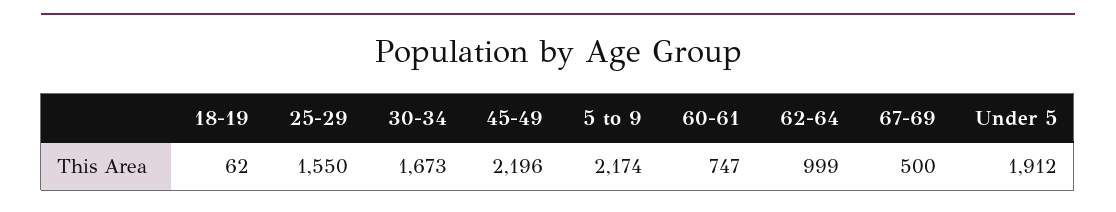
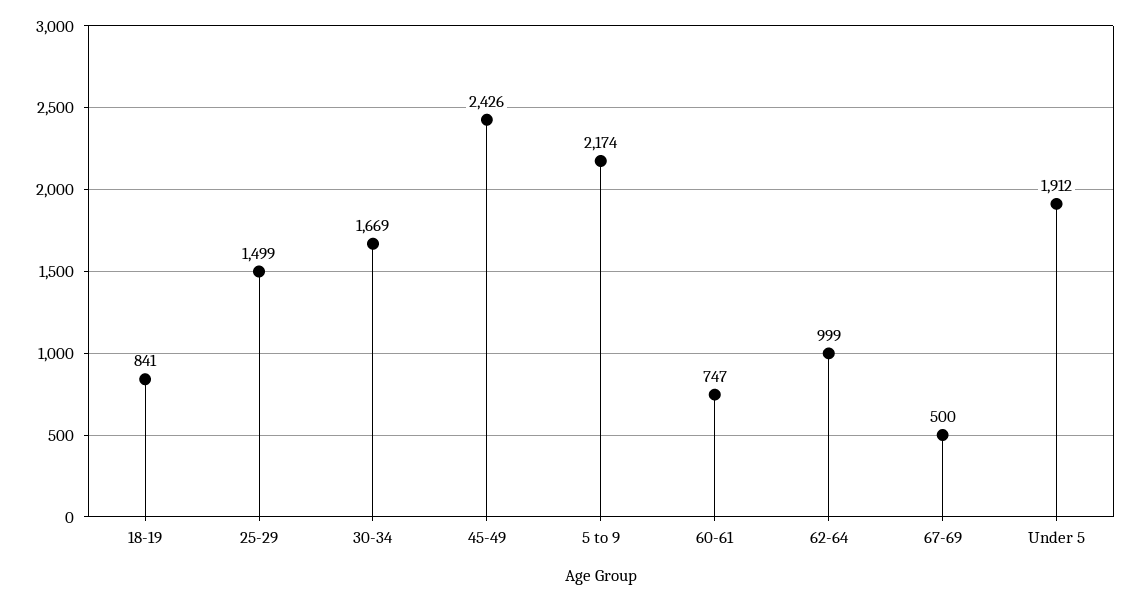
18-19: 62 -> 841
25-29: 1550 -> 1499
30-34: 1673 -> 1669
45-49: 2196 -> 2426

